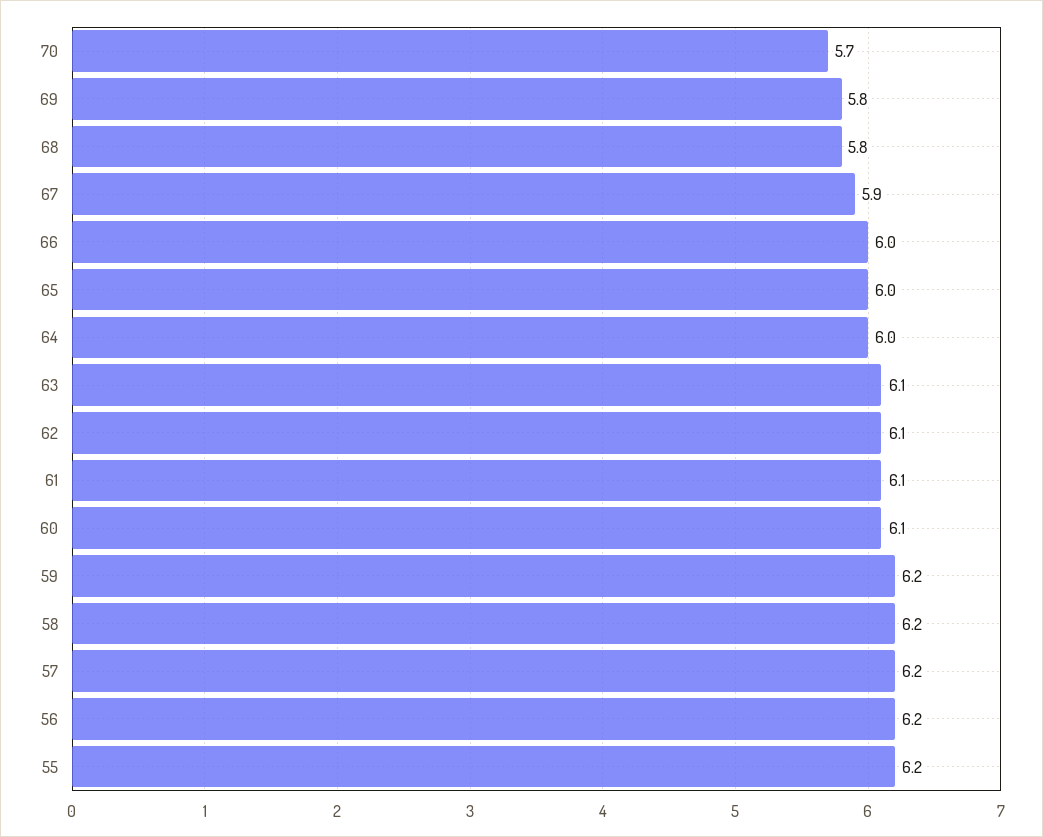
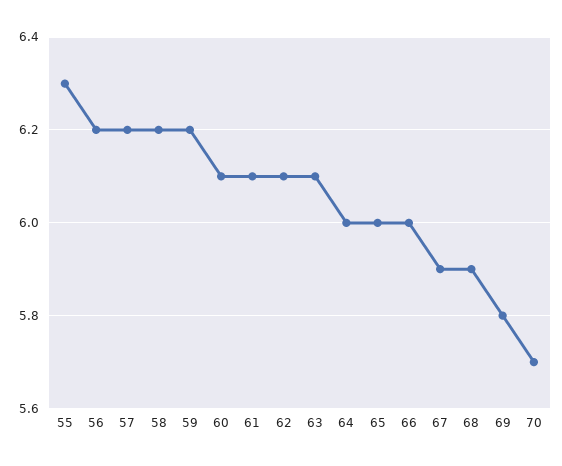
68: 5.8 -> 5.9
55: 6.2 -> 6.3

